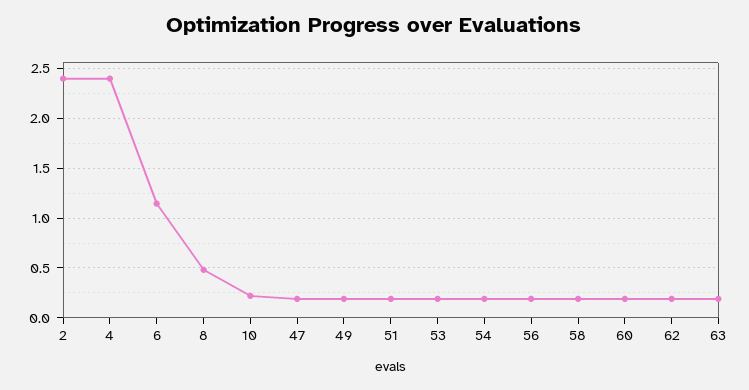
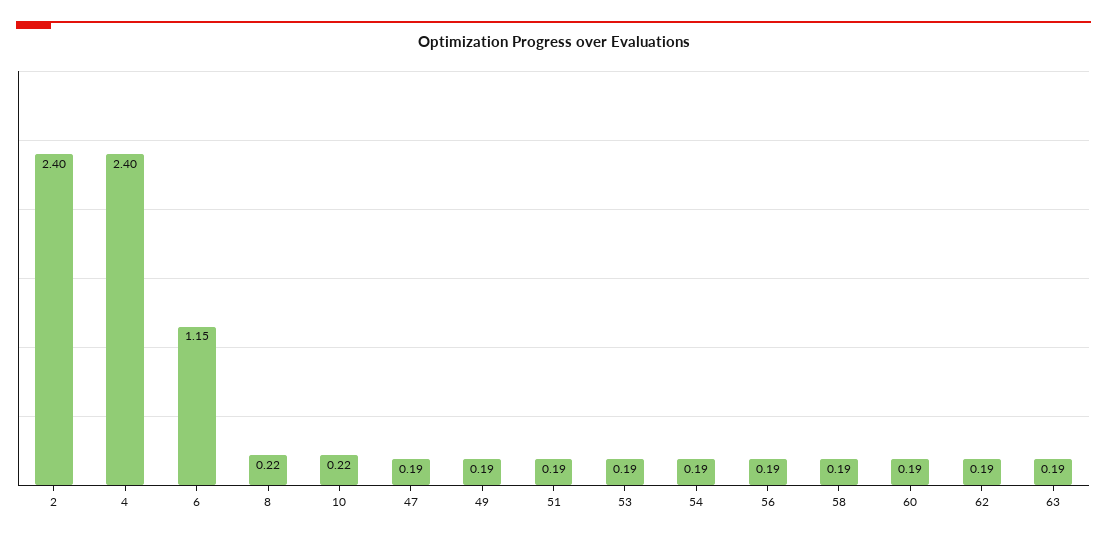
8: 0.5 -> 0.22

